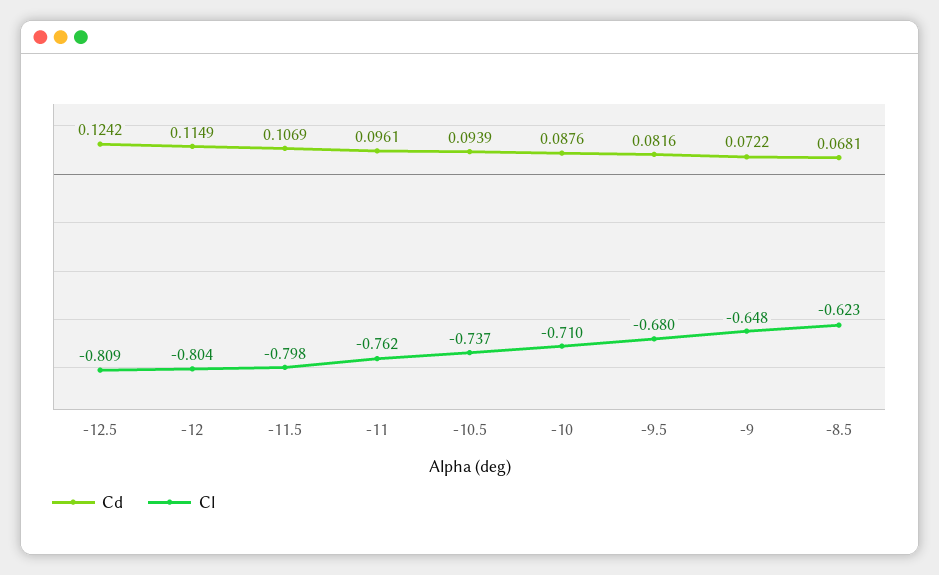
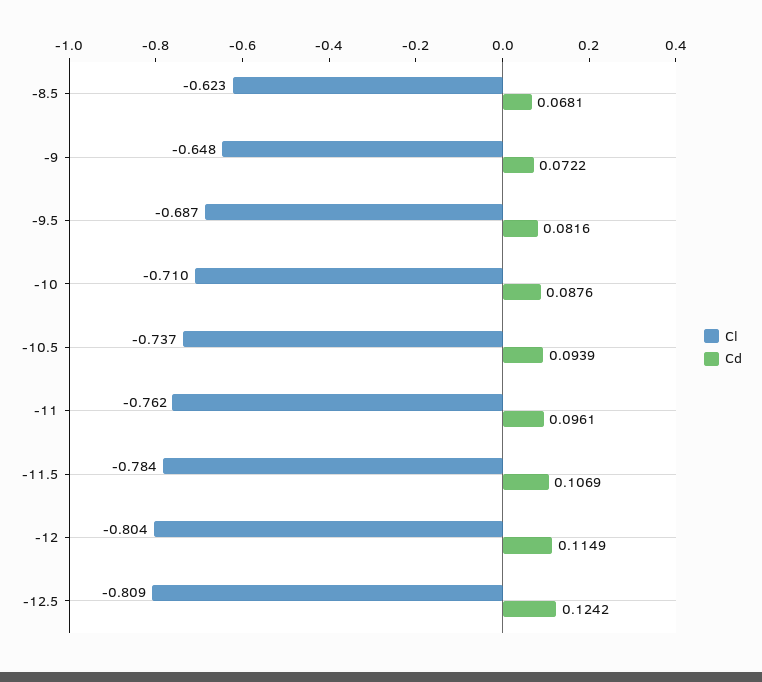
Cl, -11.5: -0.798 -> -0.784
Cl, -9.5: -0.68 -> -0.687

